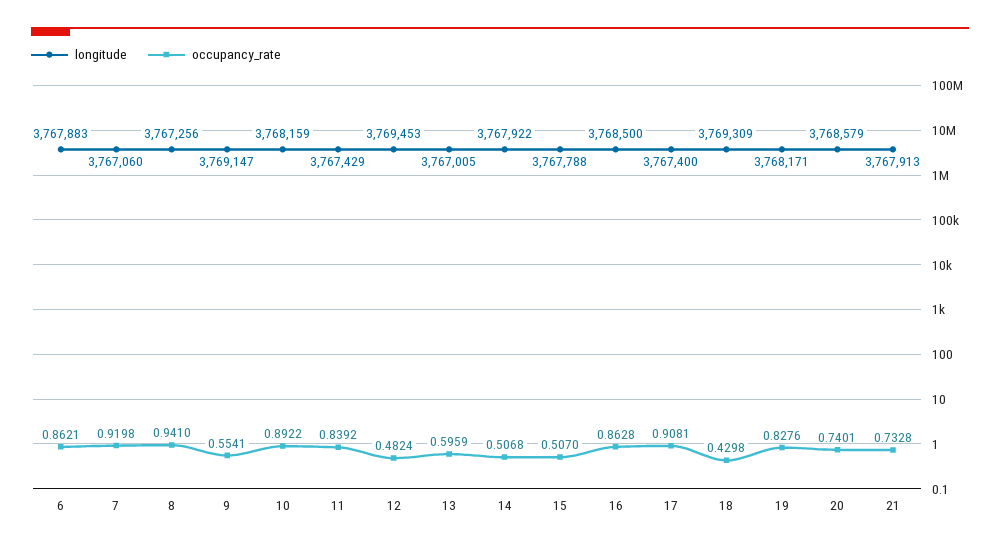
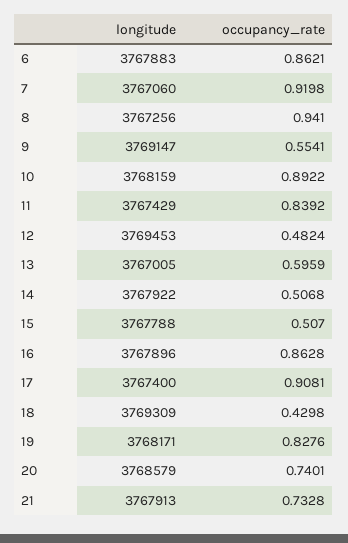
longitude, 16: 3768500 -> 3767896

